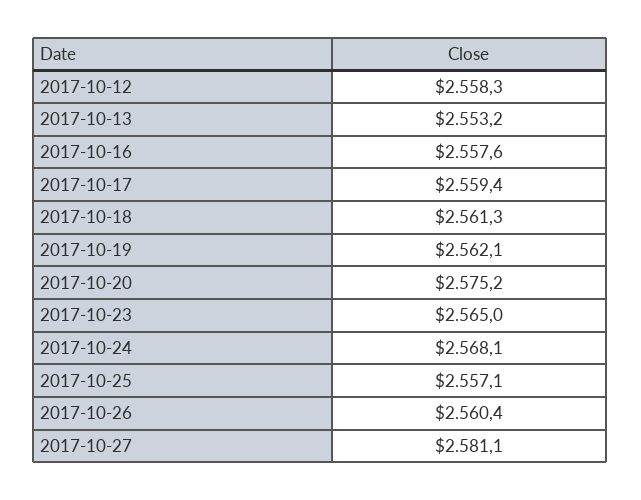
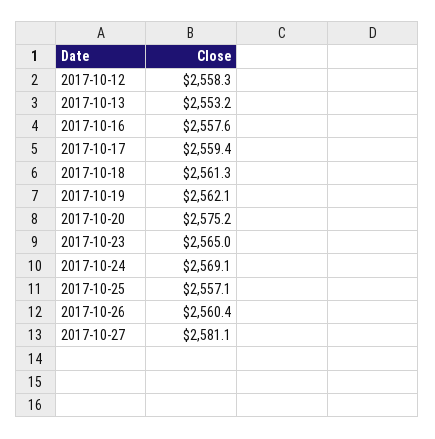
2017-10-24: 2568.1 -> 2569.1

